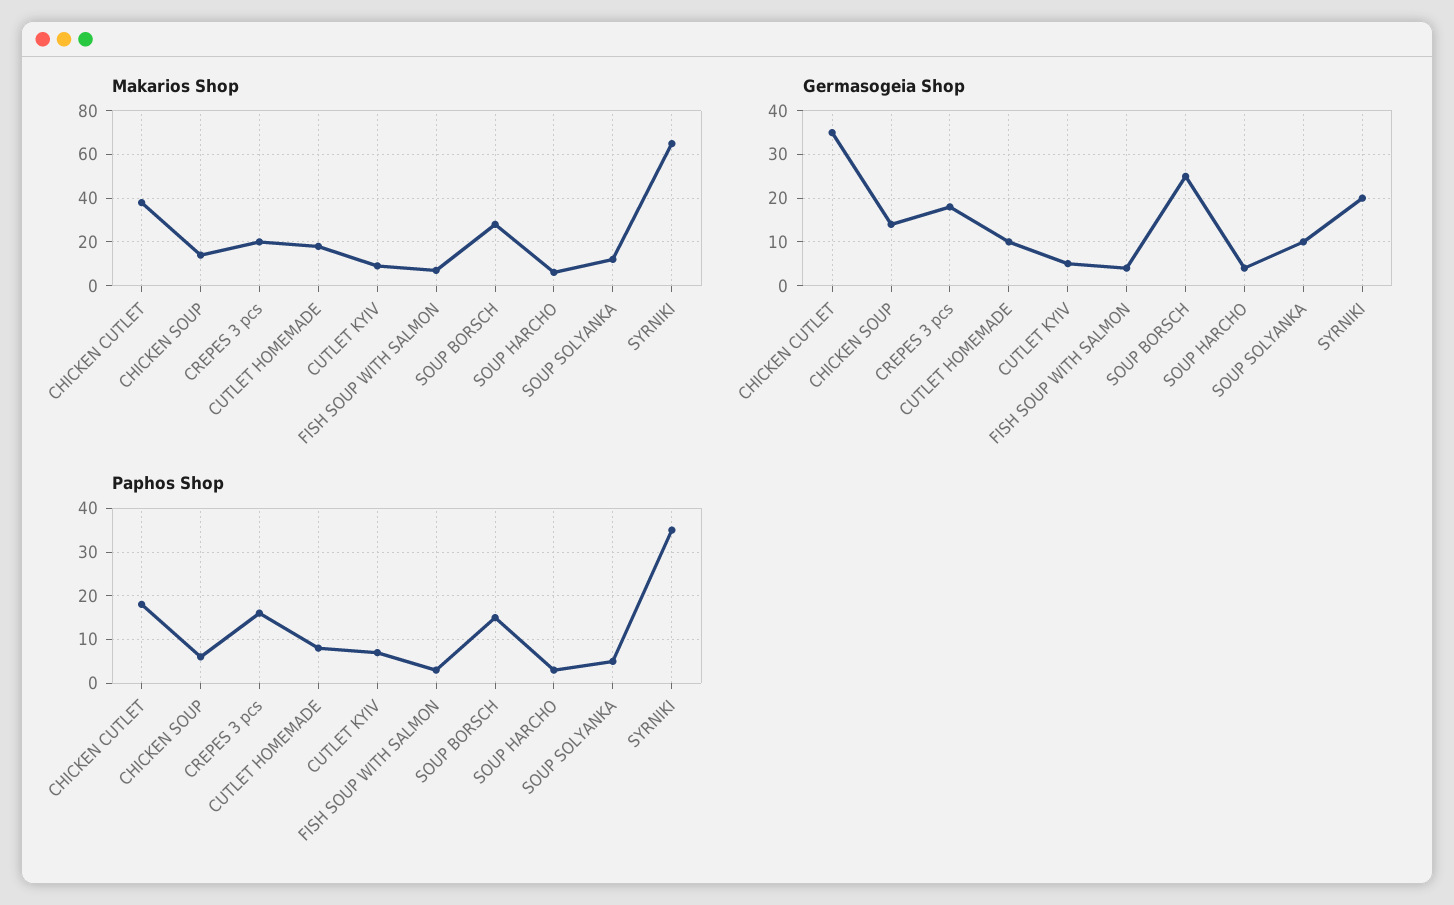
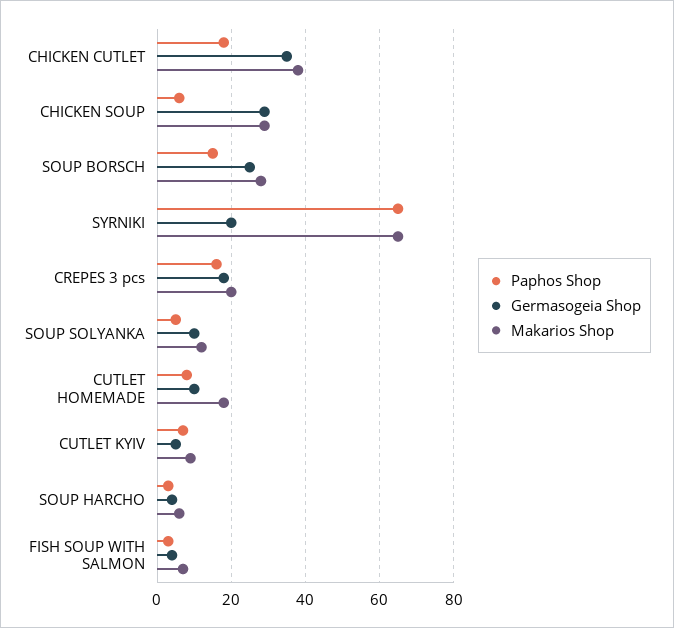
Makarios Shop, CHICKEN SOUP: 15 -> 30
Germasogeia Shop, CHICKEN SOUP: 15 -> 30
Paphos Shop, SYRNIKI: 35 -> 65

